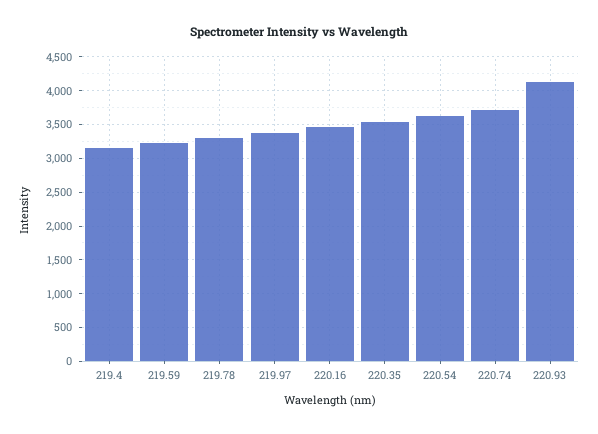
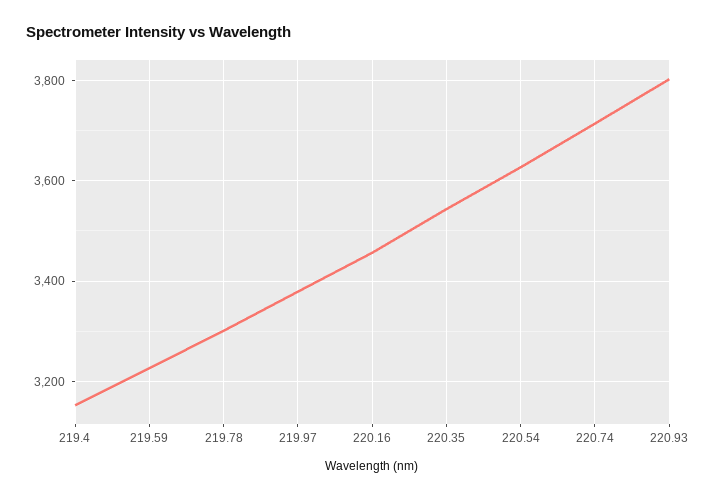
220.93: 4100 -> 3800

